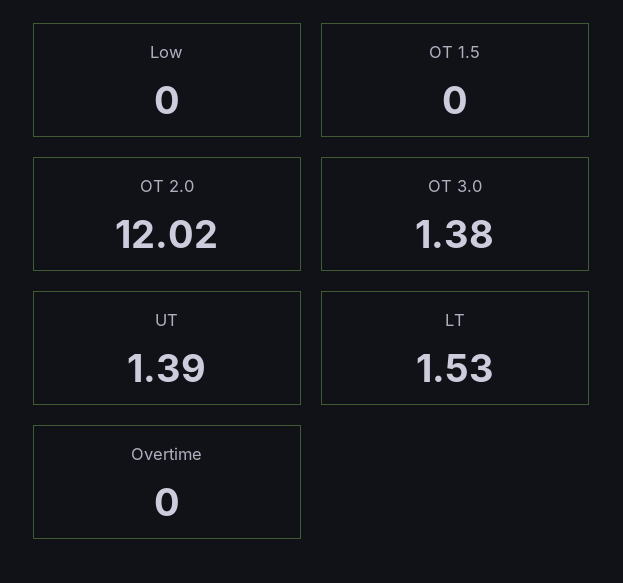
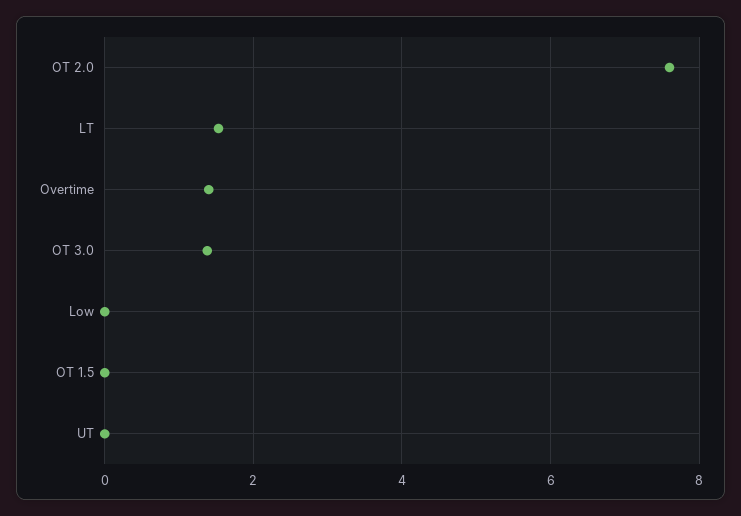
OT 2.0: 12.02 -> 7.6
UT: 1.39 -> 0
Overtime: 0 -> 1.4

